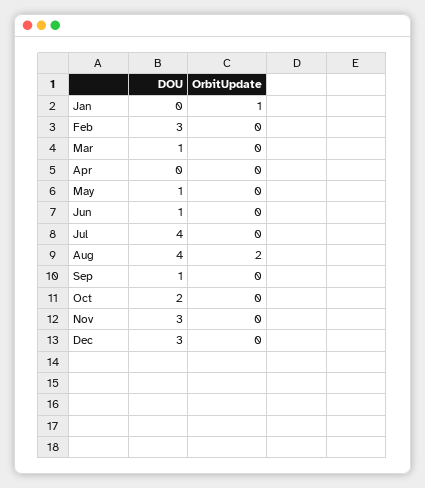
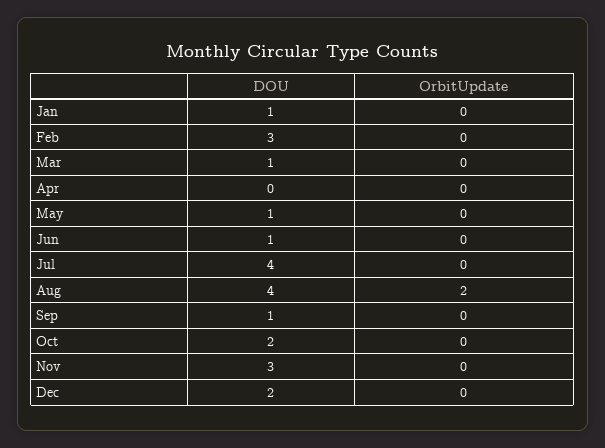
DOU, Jan: 0 -> 1
OrbitUpdate, Jan: 1 -> 0
DOU, Dec: 3 -> 2

